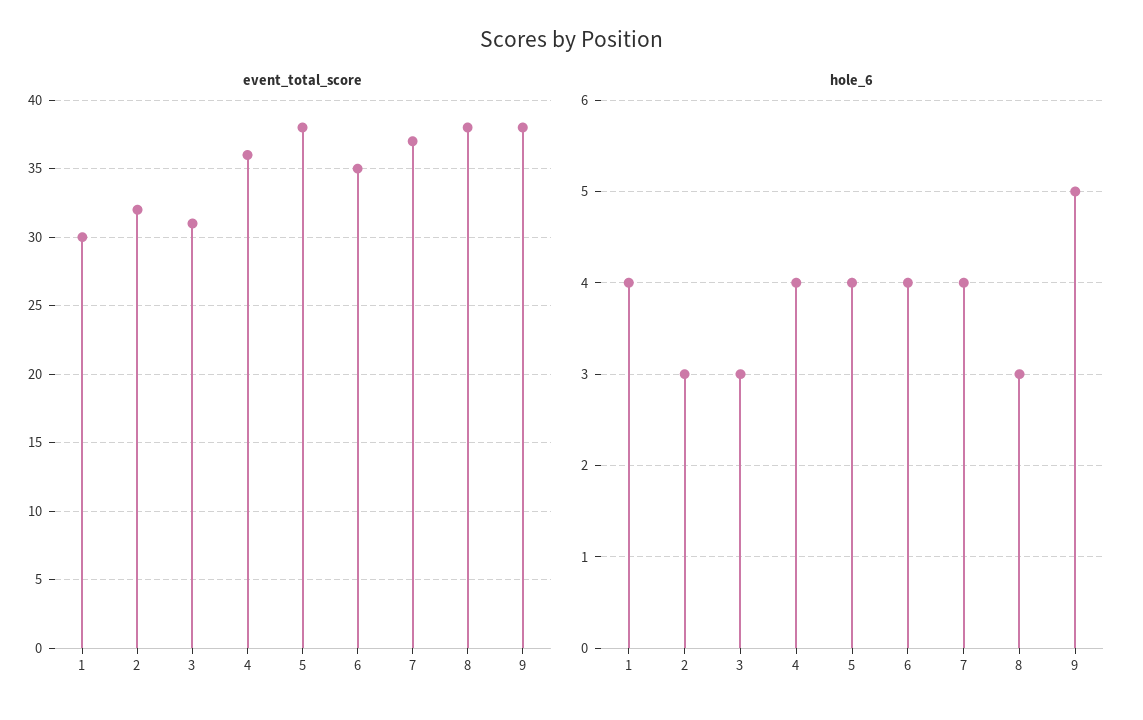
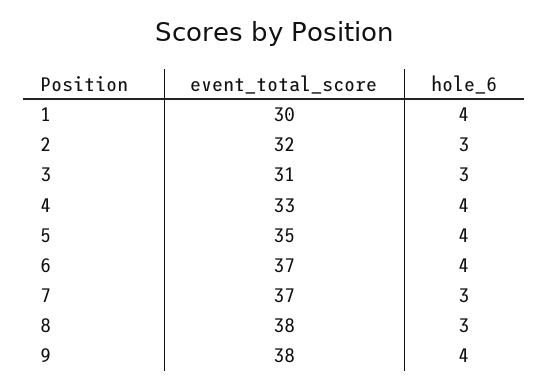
event_total_score, 4: 36 -> 33
event_total_score, 5: 38 -> 35
event_total_score, 6: 35 -> 37
hole_6, 7: 4 -> 3
hole_6, 9: 5 -> 4

